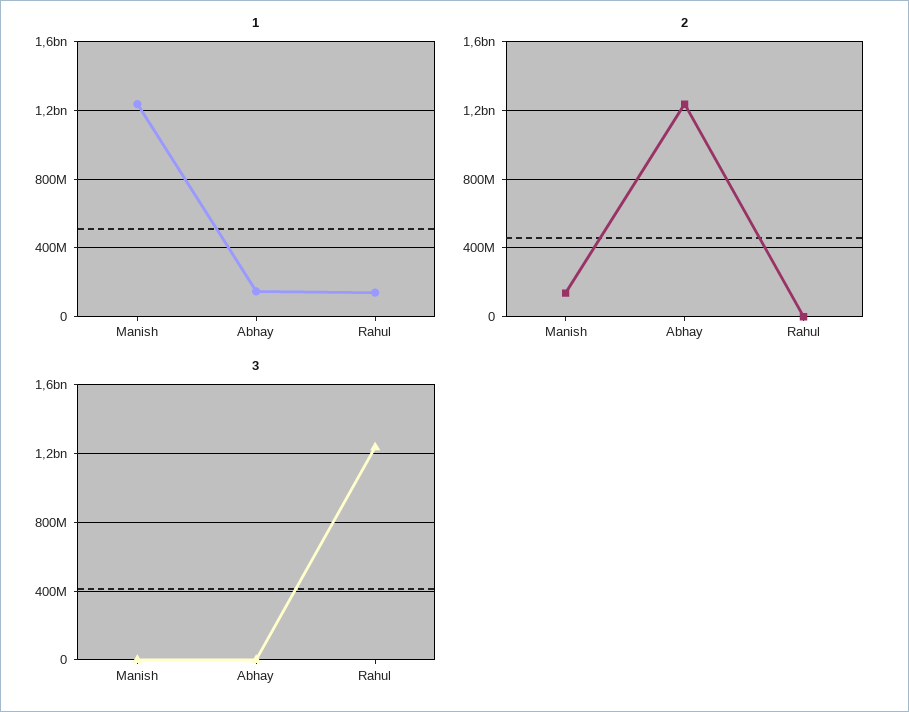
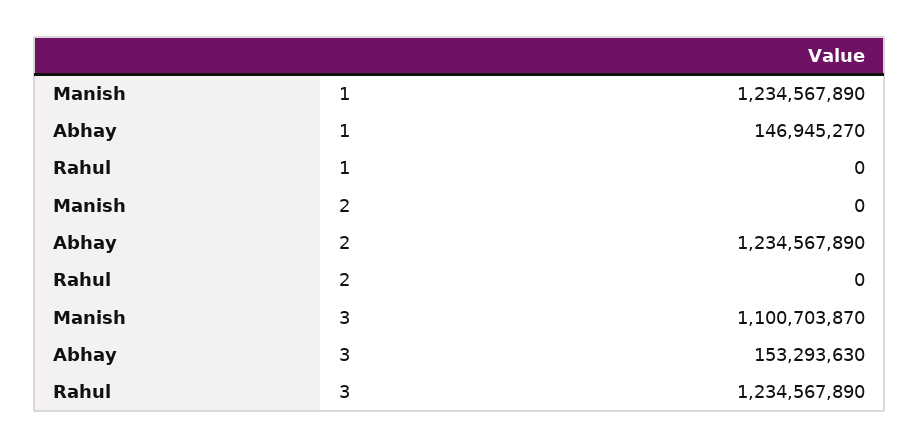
1, Rahul: 150000000 -> 0
2, Manish: 150000000 -> 0
3, Manish: 0 -> 1100703870
3, Abhay: 0 -> 153293630

